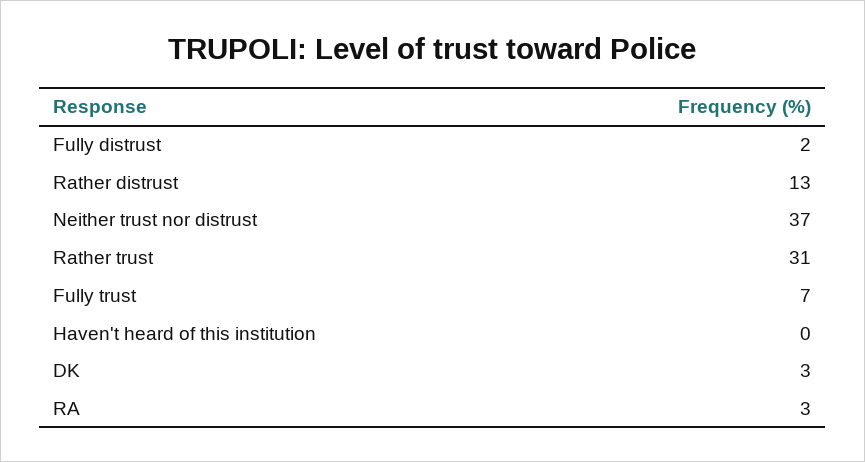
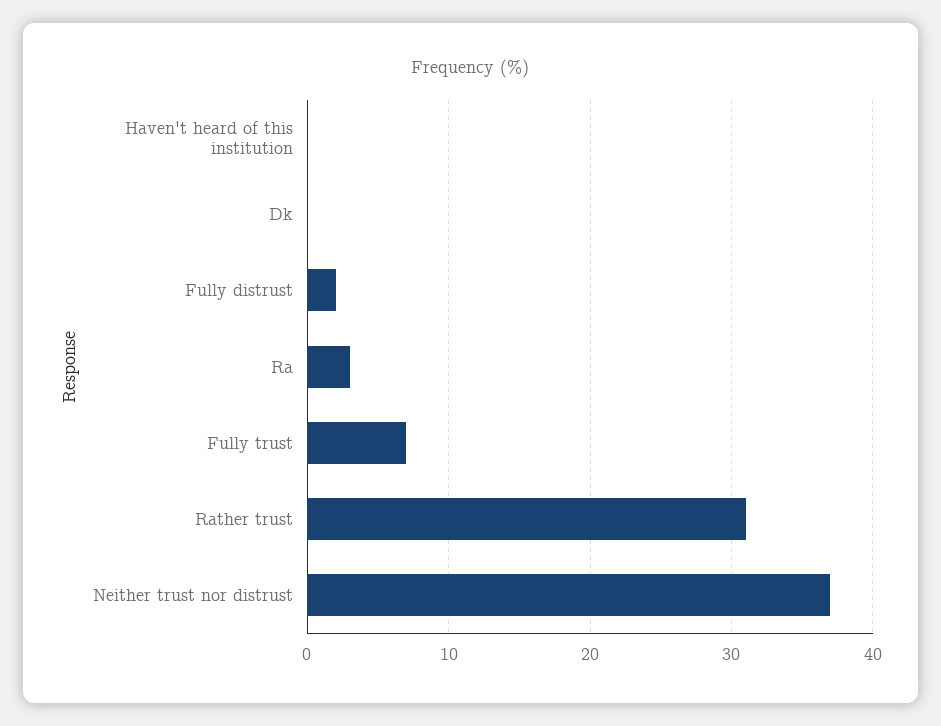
Rather distrust: 13 -> none
DK: 3 -> 0

